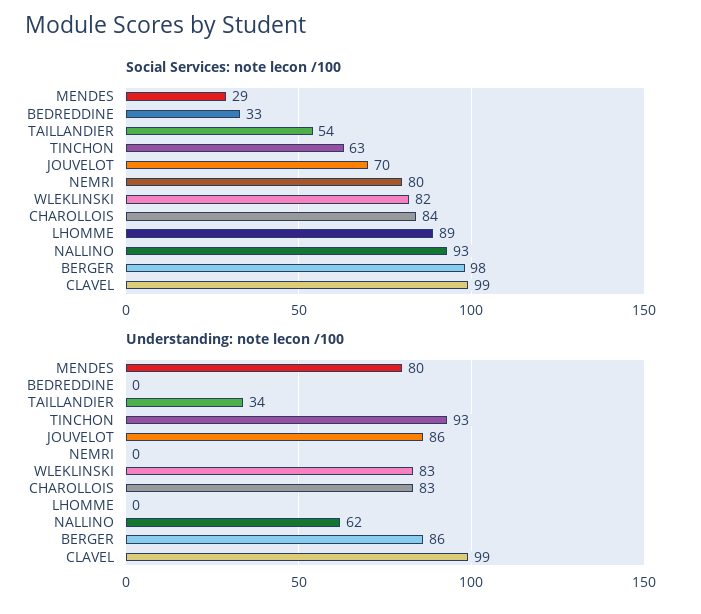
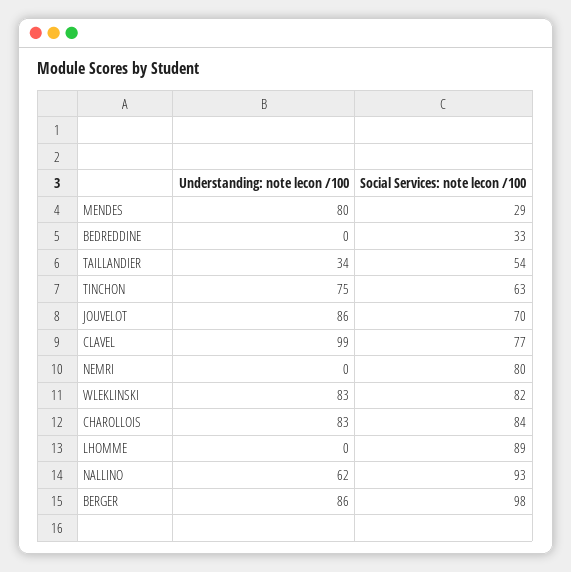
Social Services: note lecon /100, CLAVEL: 99 -> 77
Understanding: note lecon /100, TINCHON: 93 -> 75

